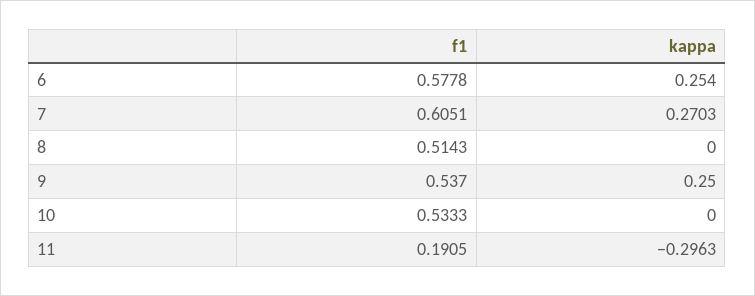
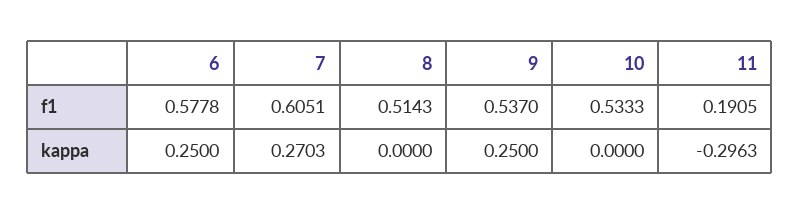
kappa, 6: 0.254 -> 0.25

